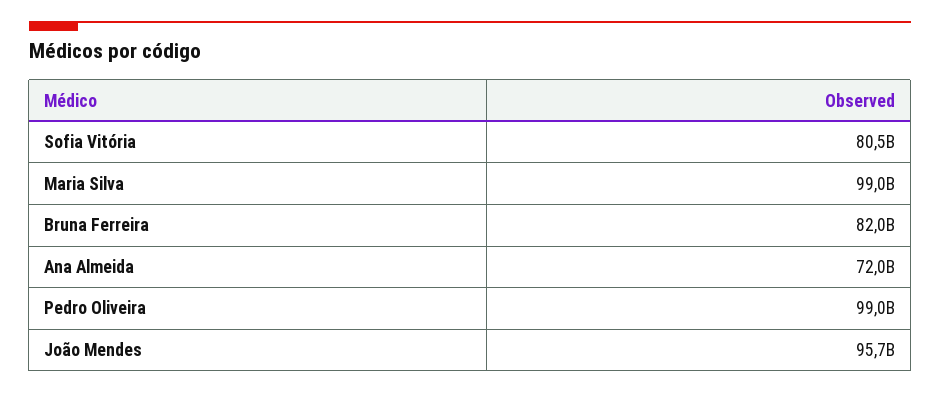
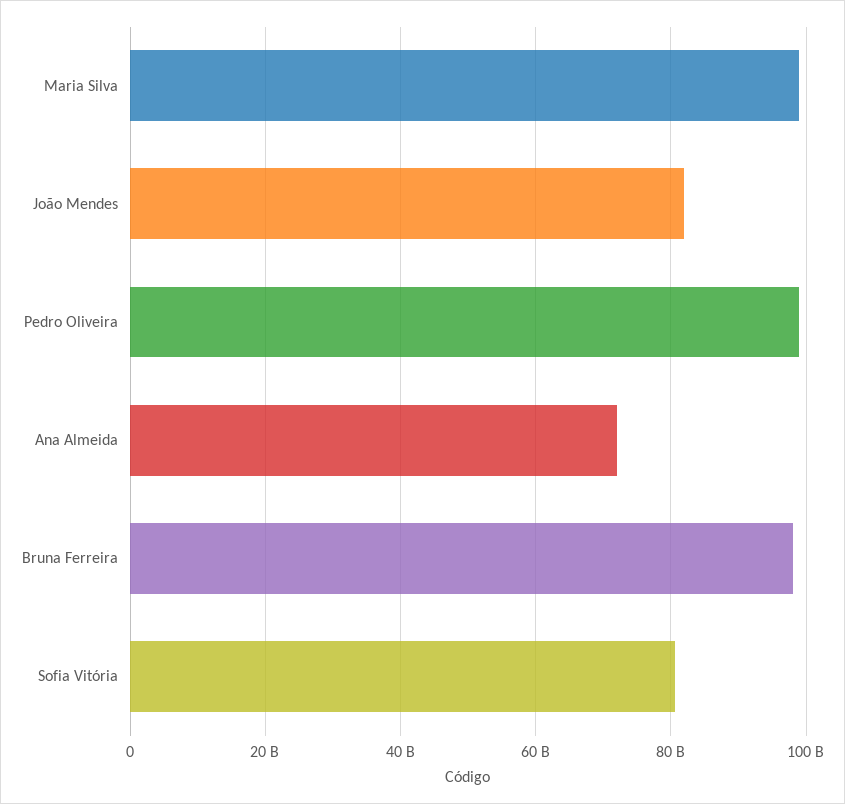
Bruna Ferreira: 82000000000 -> 98000000000
João Mendes: 95700000000 -> 82000000000

